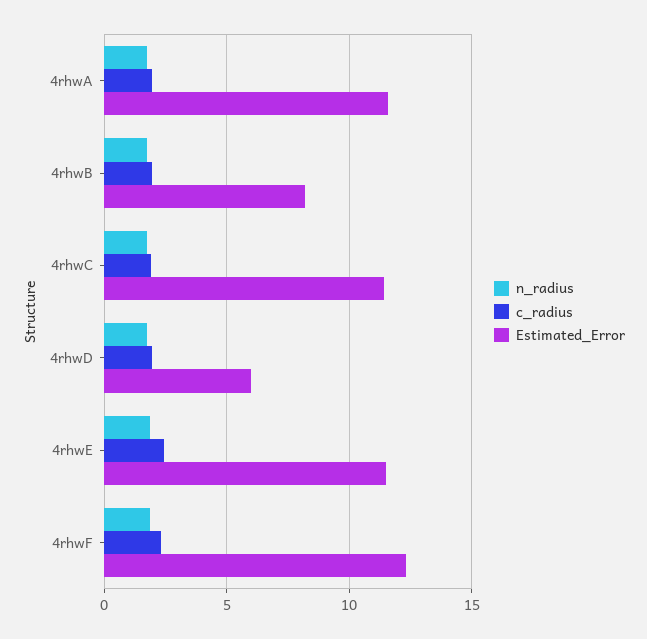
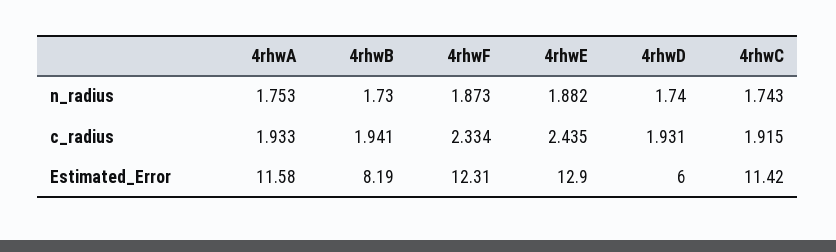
Estimated_Error, 4rhwE: 11.5 -> 12.9

